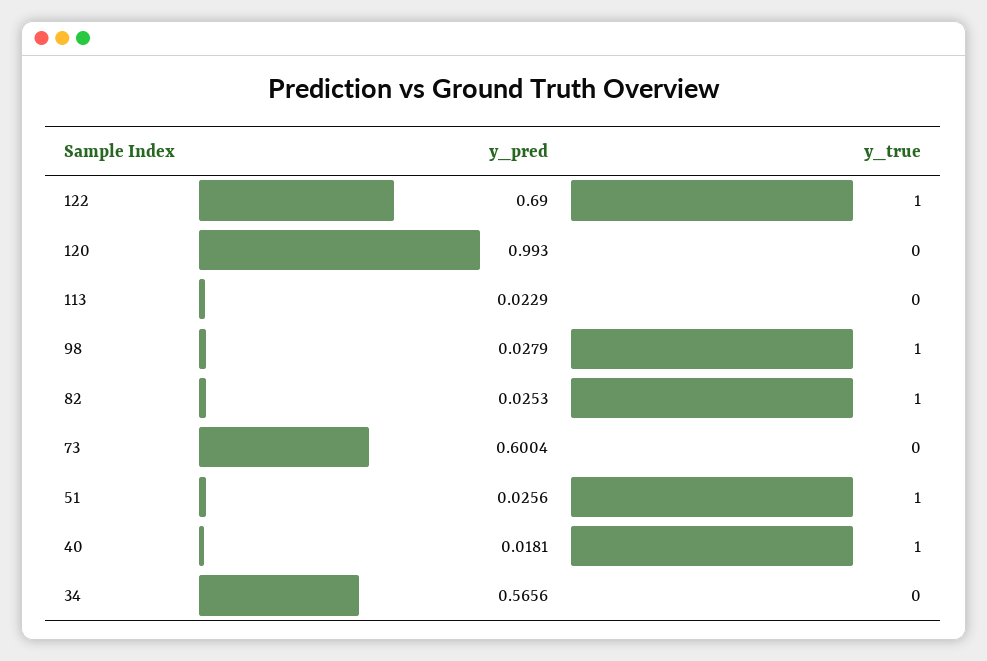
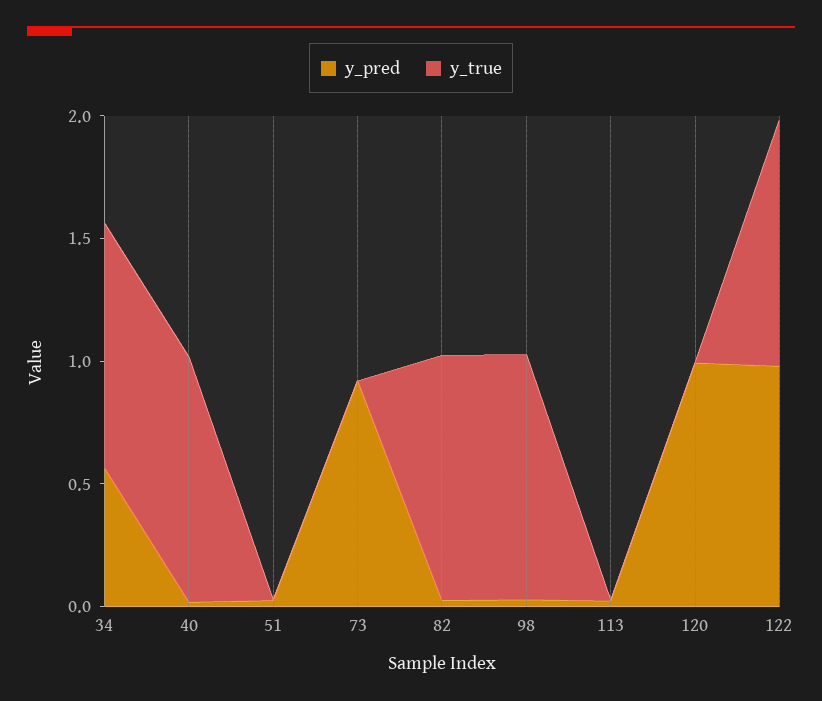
y_pred, 122: 0.69 -> 1
y_pred, 73: 0.6004 -> 0.9
y_true, 51: 1 -> 0
y_true, 34: 0 -> 1

